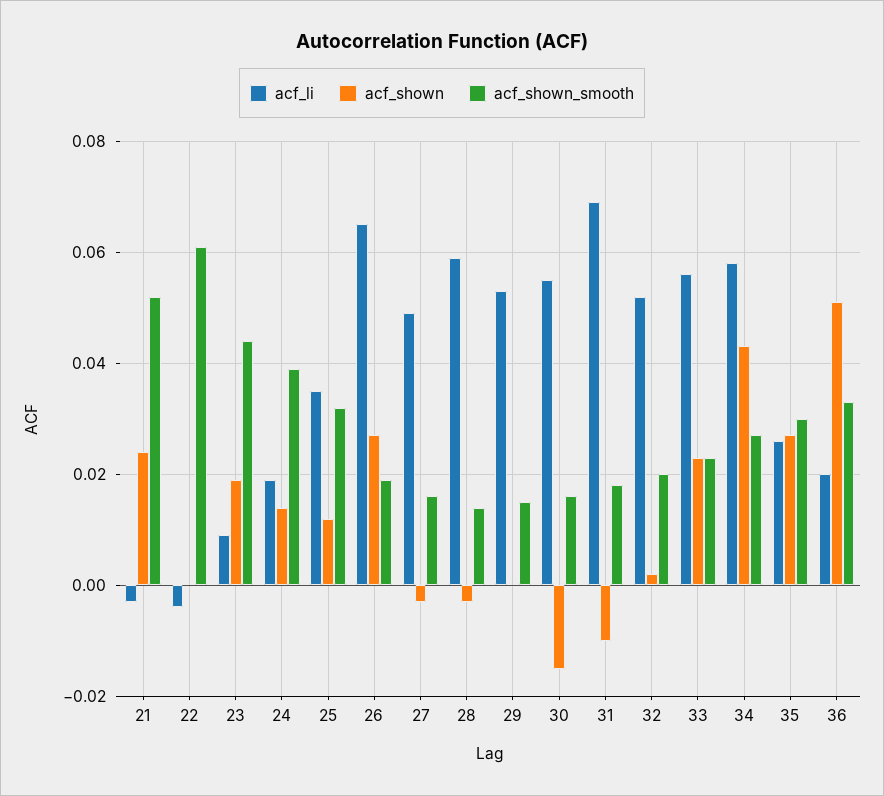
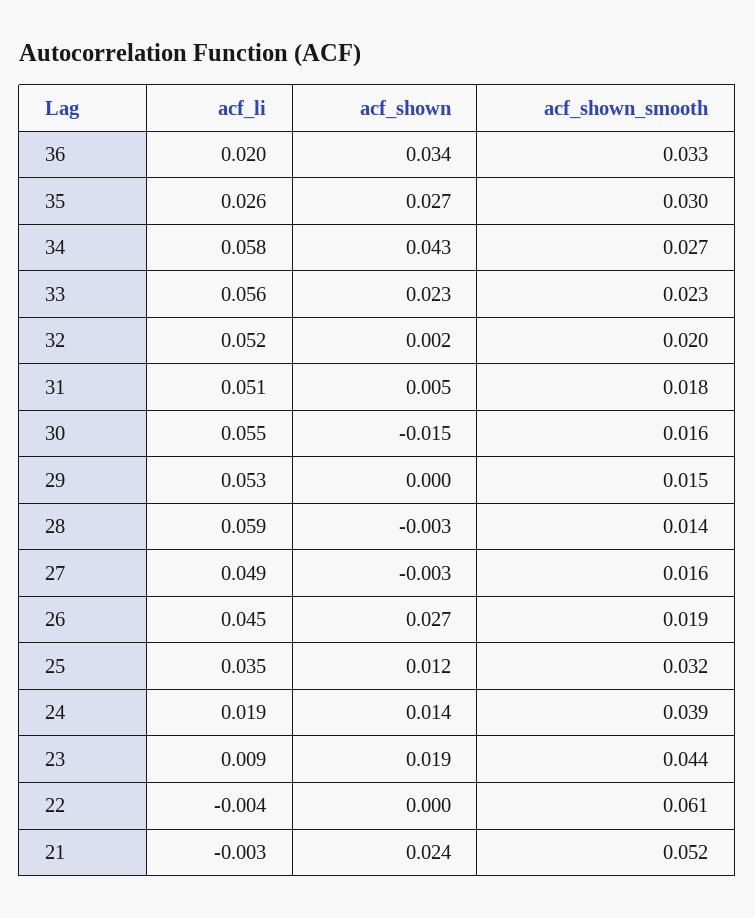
acf_li, 26: 0.065 -> 0.045
acf_li, 31: 0.07 -> 0.051
acf_shown, 31: -0.01 -> 0.005
acf_shown, 36: 0.05 -> 0.034

